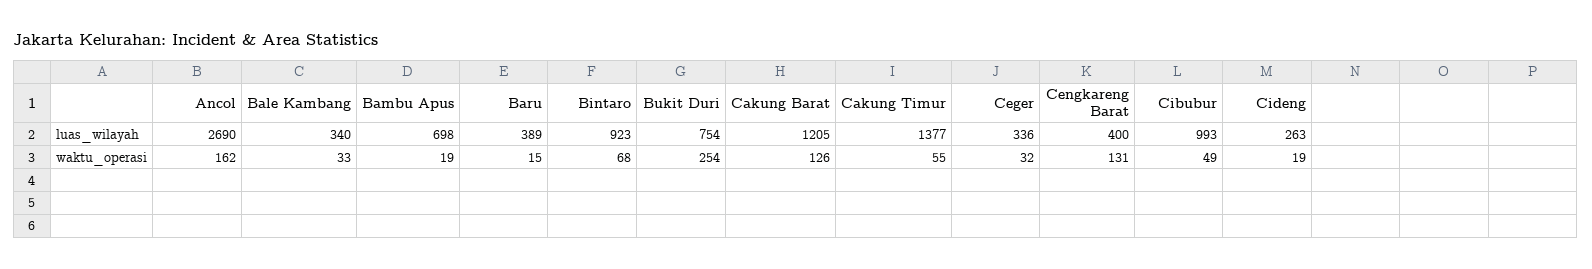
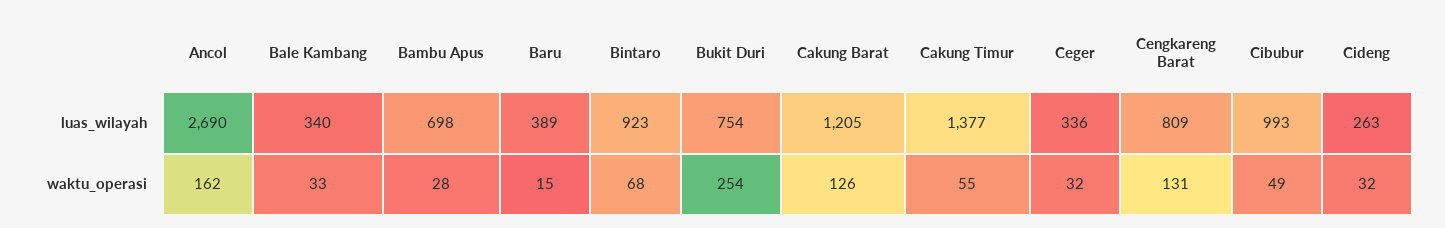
Cengkareng Barat, luas_wilayah: 400 -> 809
Bambu Apus, waktu_operasi: 19 -> 28
Cideng, waktu_operasi: 19 -> 32

